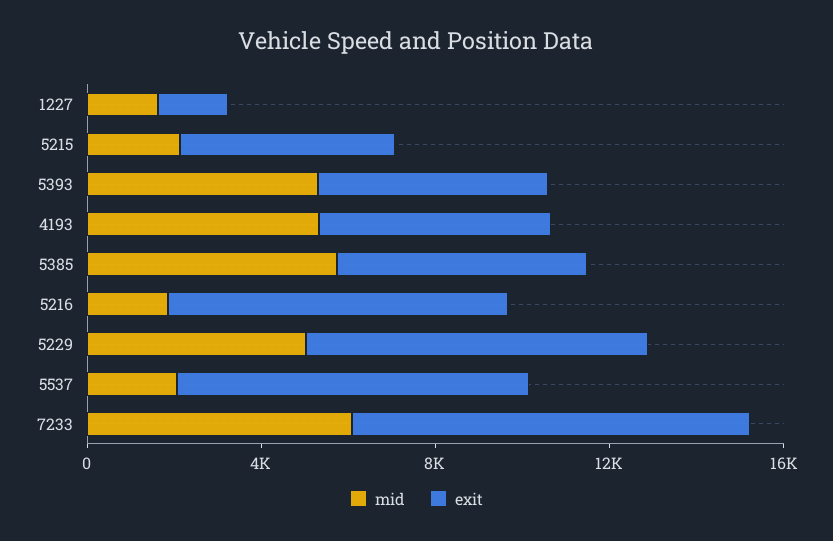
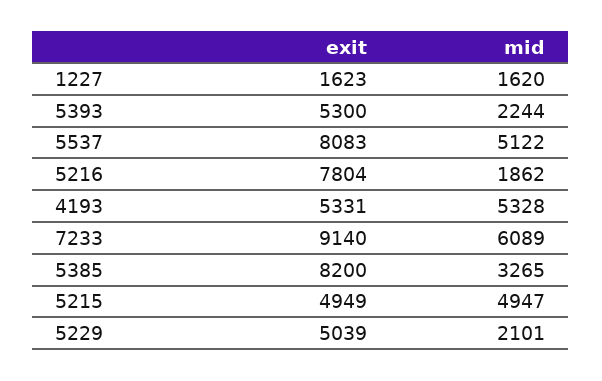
mid, 5215: 2000 -> 4947
mid, 5393: 5000 -> 2244
mid, 5385: 6000 -> 3265
exit, 5385: 6000 -> 8200
mid, 5229: 5000 -> 2101
exit, 5229: 8000 -> 5039
mid, 5537: 2000 -> 5122

